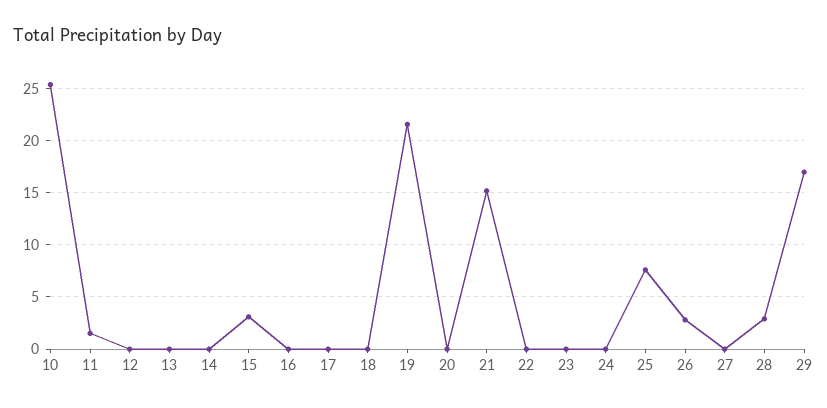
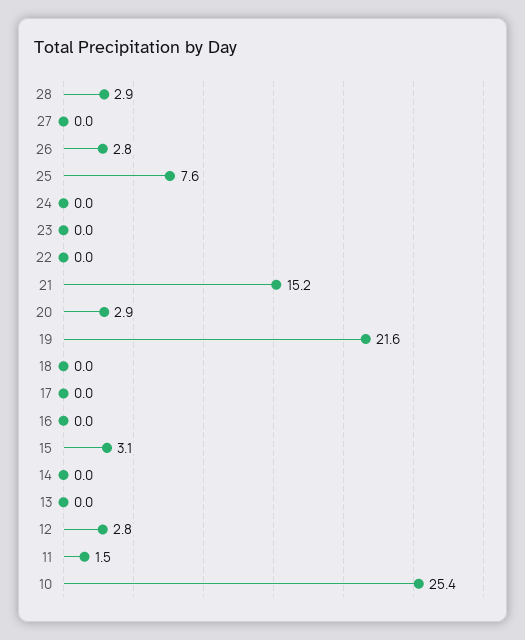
12: 0 -> 2.8
20: 0 -> 2.9
29: 17 -> none

